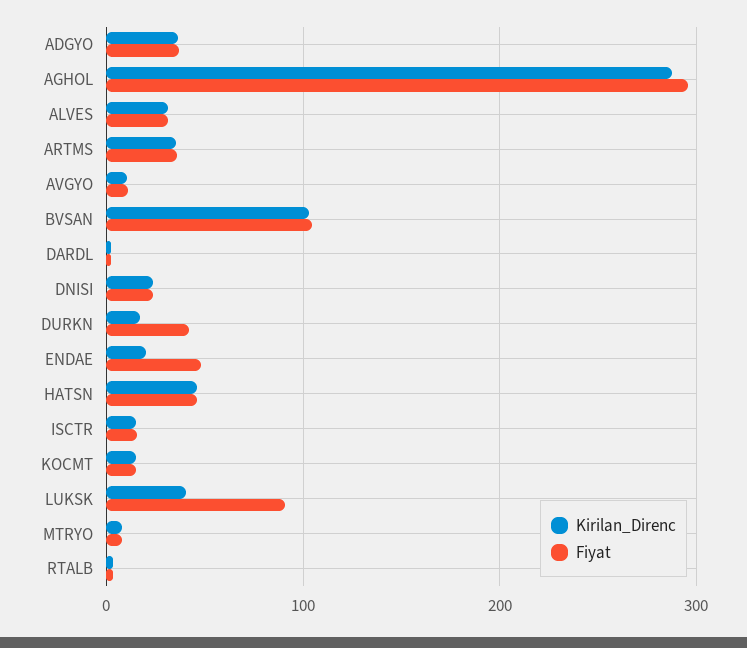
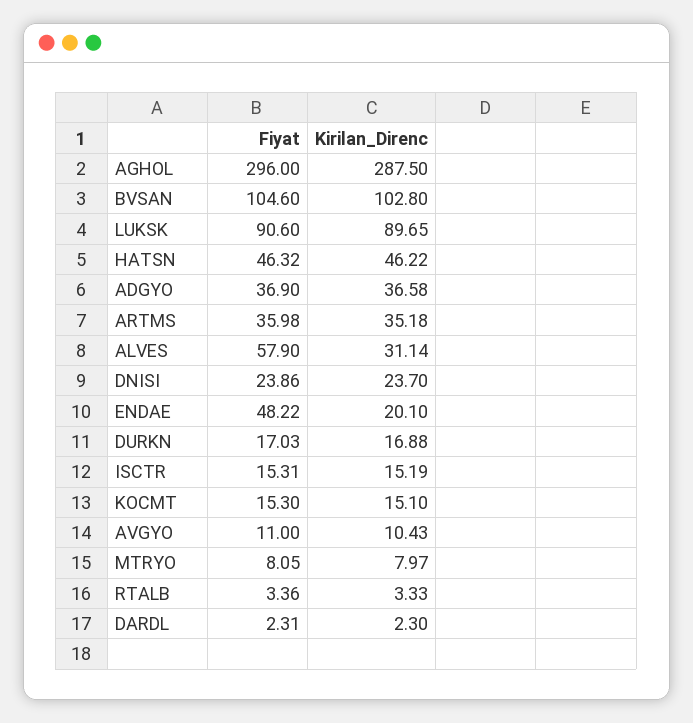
Fiyat, ALVES: 30 -> 57.9
Fiyat, DURKN: 40 -> 17.03
Kirilan_Direnc, LUKSK: 40 -> 89.65

